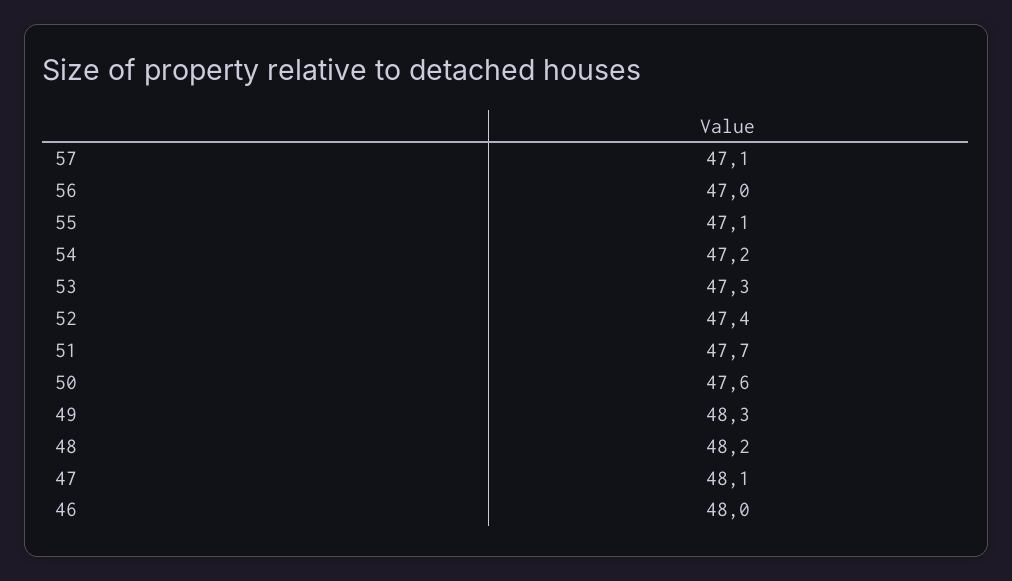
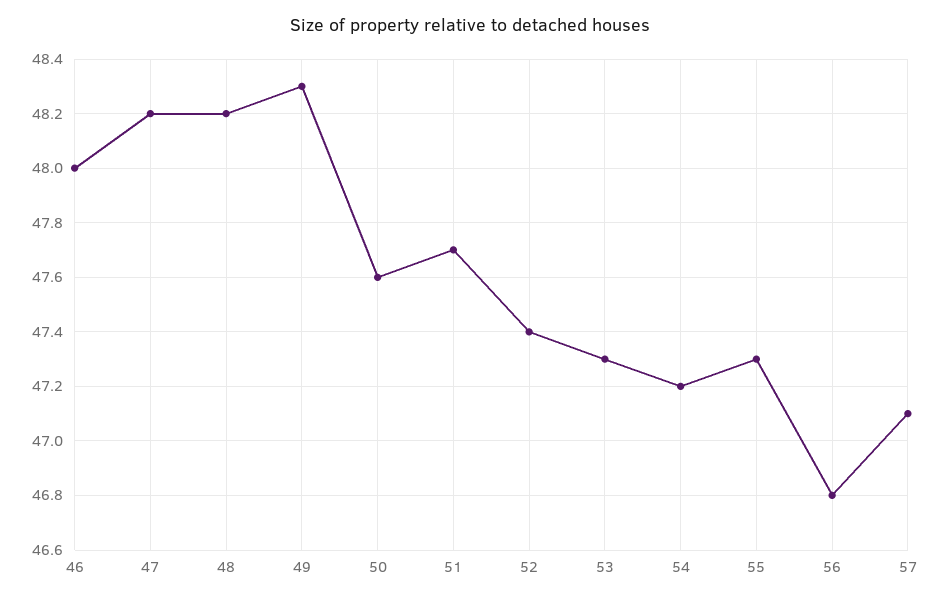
56: 47 -> 46.8
55: 47.1 -> 47.3
47: 48.1 -> 48.2

